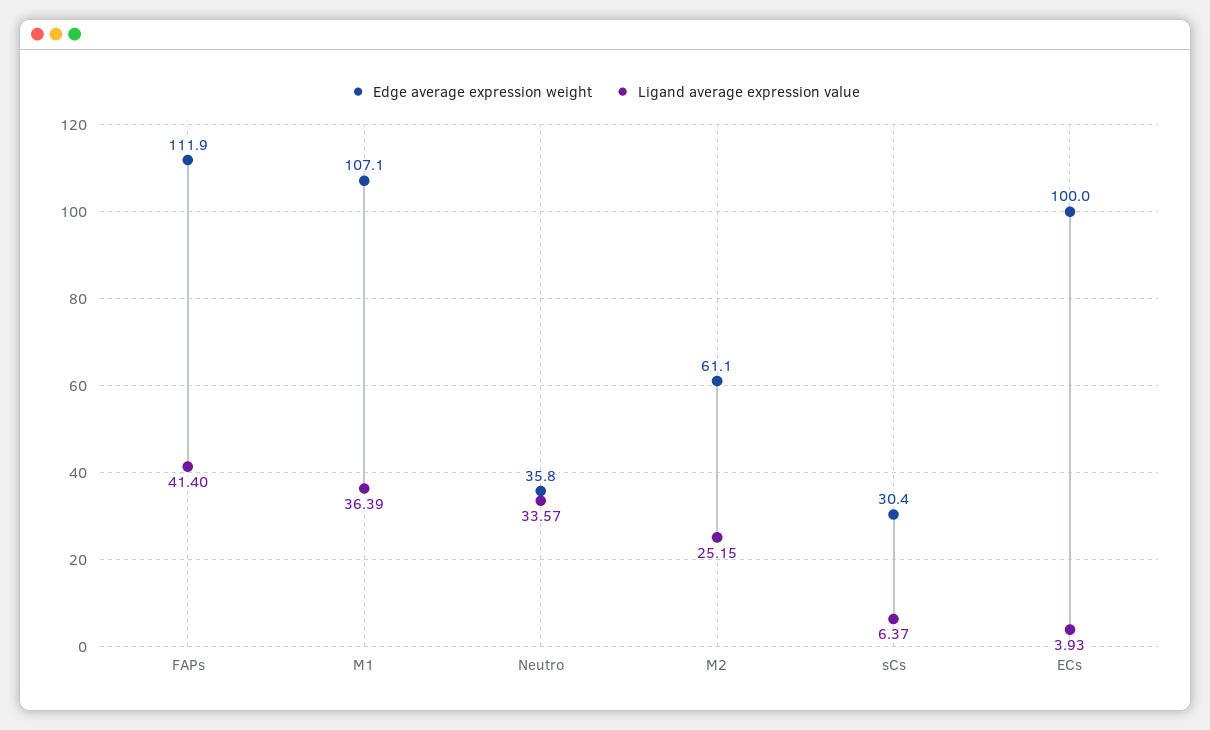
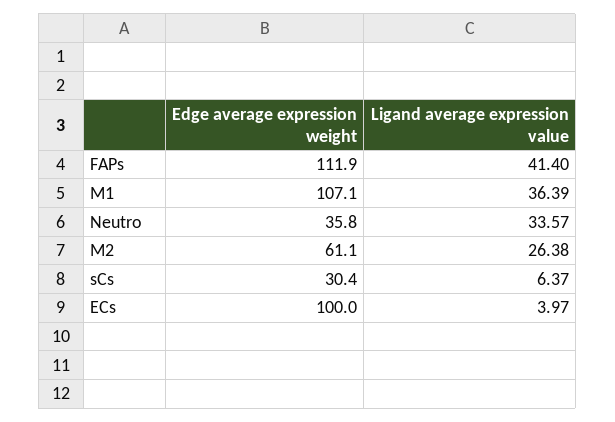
Ligand average expression value, M2: 25.15 -> 26.38
Ligand average expression value, ECs: 3.93 -> 3.97

